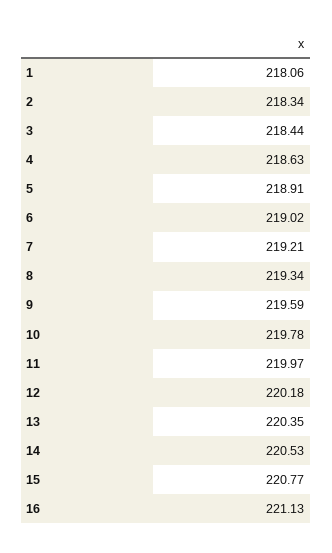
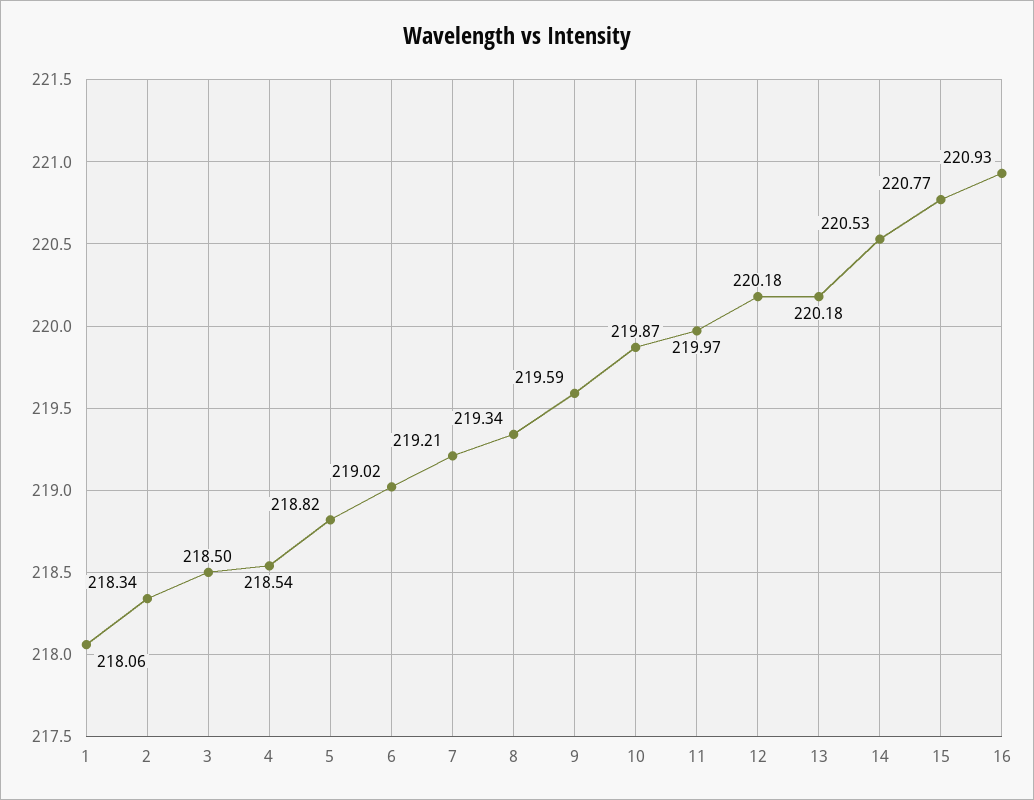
3: 218.44 -> 218.5
4: 218.63 -> 218.54
5: 218.91 -> 218.82
10: 219.78 -> 219.87
13: 220.35 -> 220.18
16: 221.13 -> 220.93

